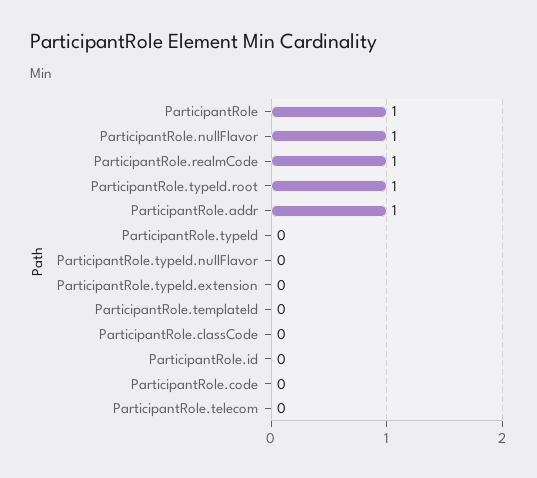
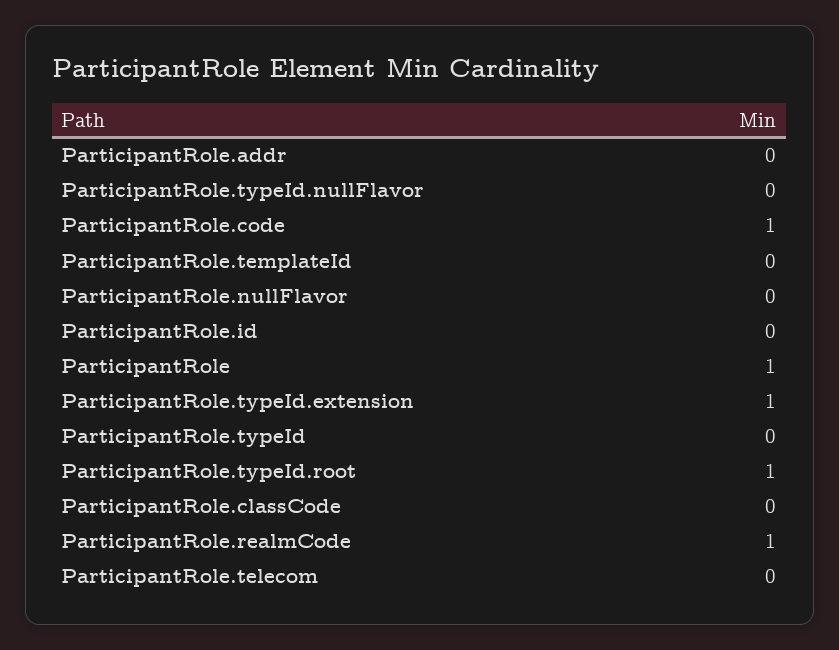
ParticipantRole.nullFlavor: 1 -> 0
ParticipantRole.addr: 1 -> 0
ParticipantRole.typeId.extension: 0 -> 1
ParticipantRole.code: 0 -> 1

